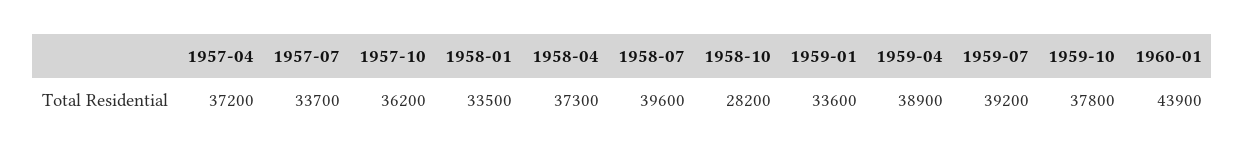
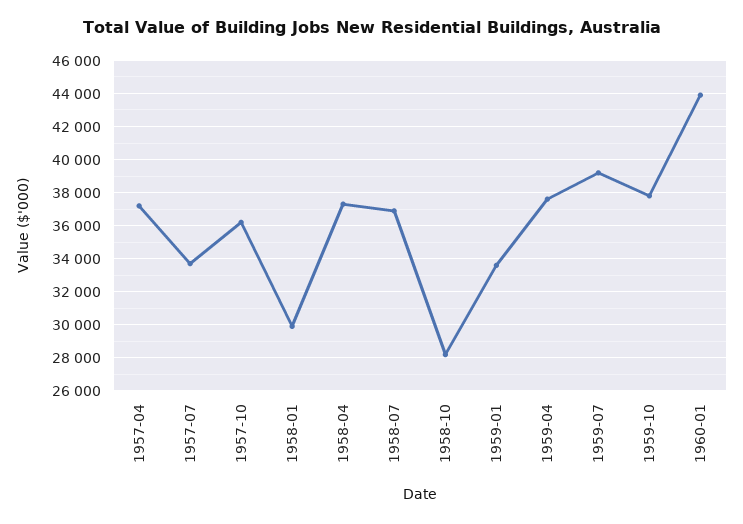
1958-01: 33500 -> 30000
1958-07: 39600 -> 37000
1959-04: 38900 -> 37500

